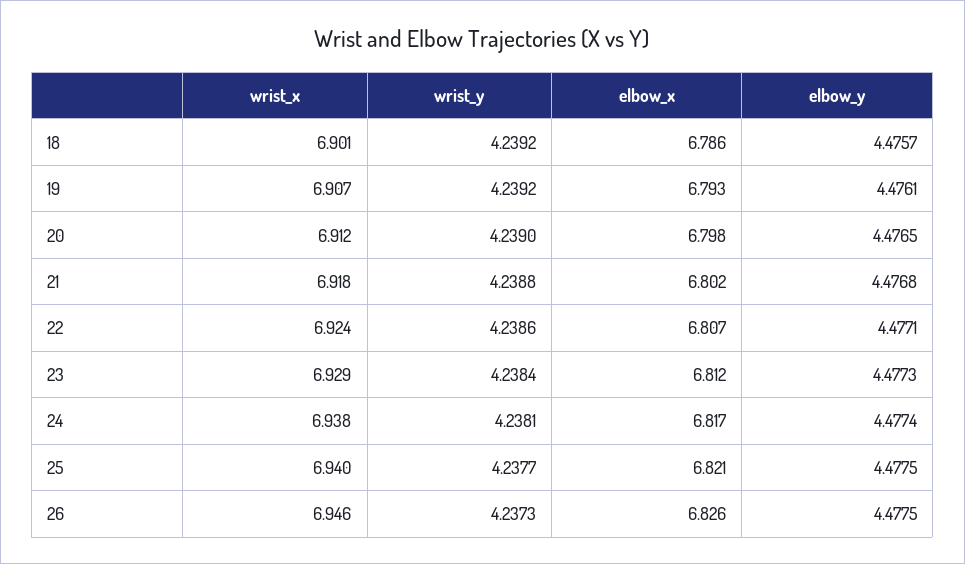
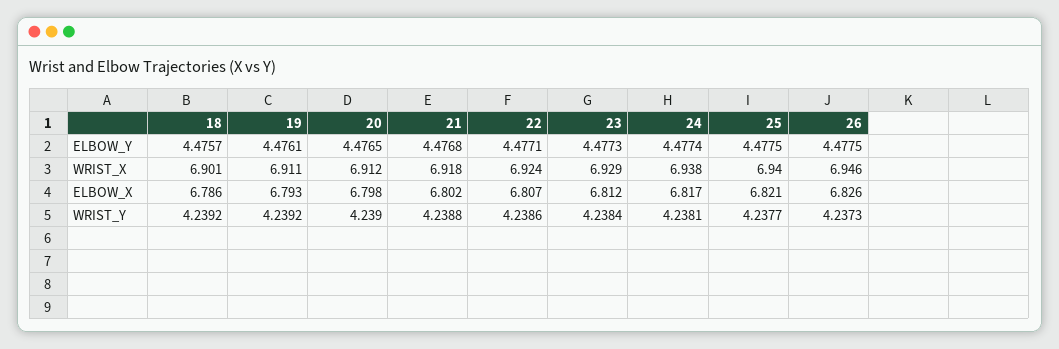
wrist_x, 19: 6.907 -> 6.911

